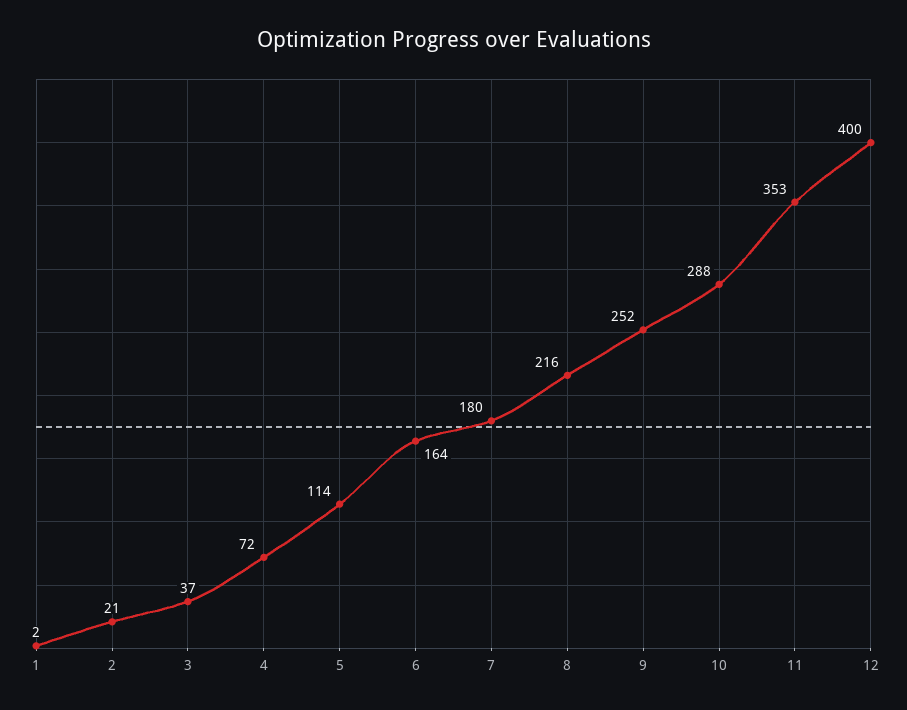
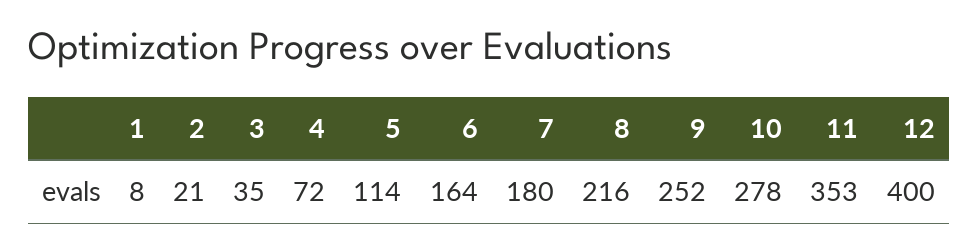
1: 2 -> 8
3: 37 -> 35
10: 288 -> 278

